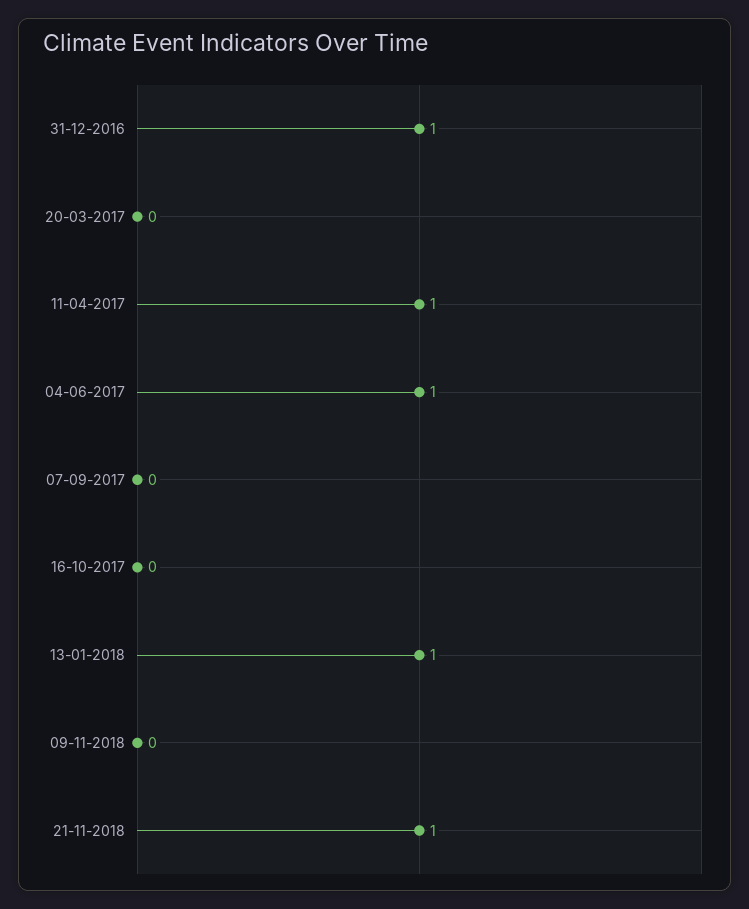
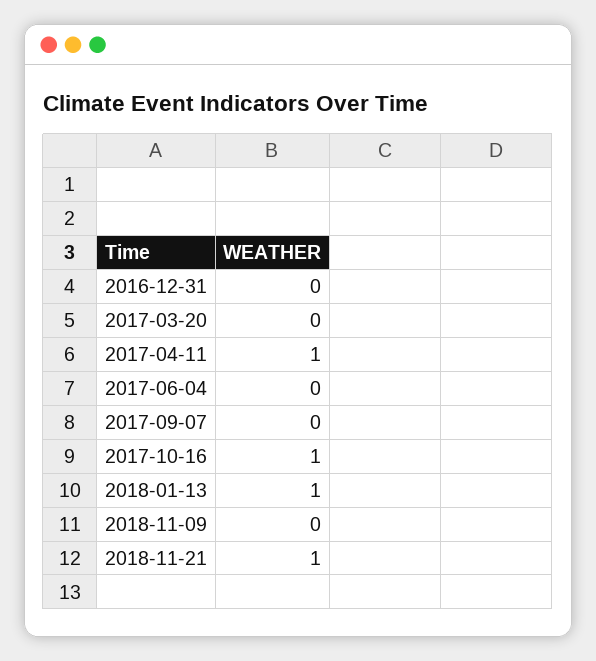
31-12-2016: 1 -> 0
04-06-2017: 1 -> 0
16-10-2017: 0 -> 1

